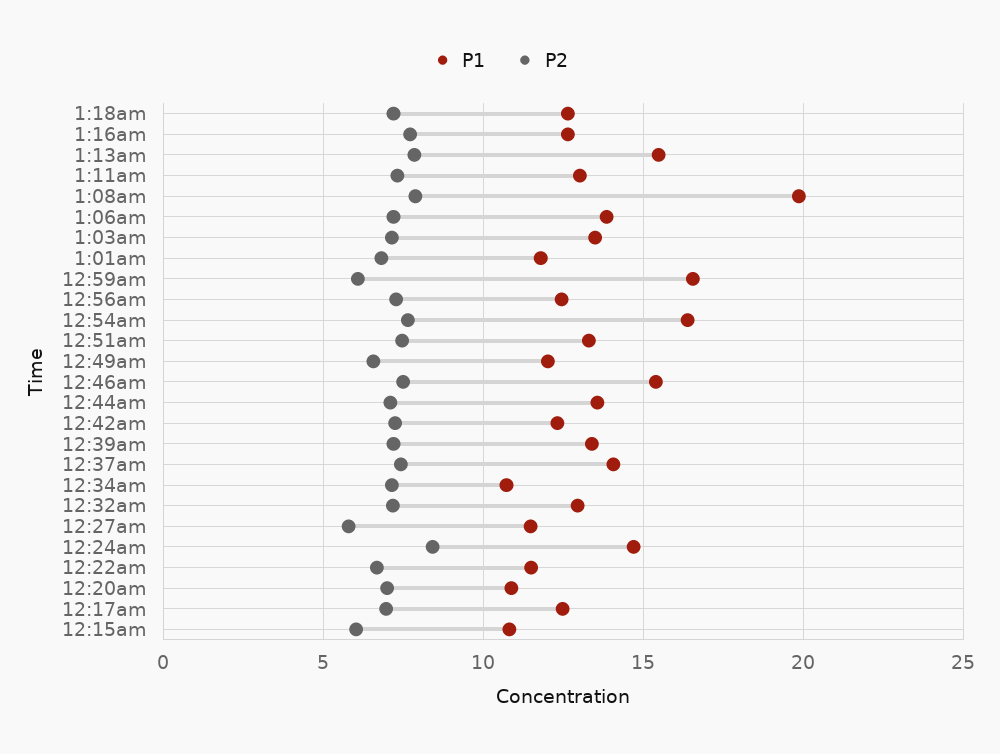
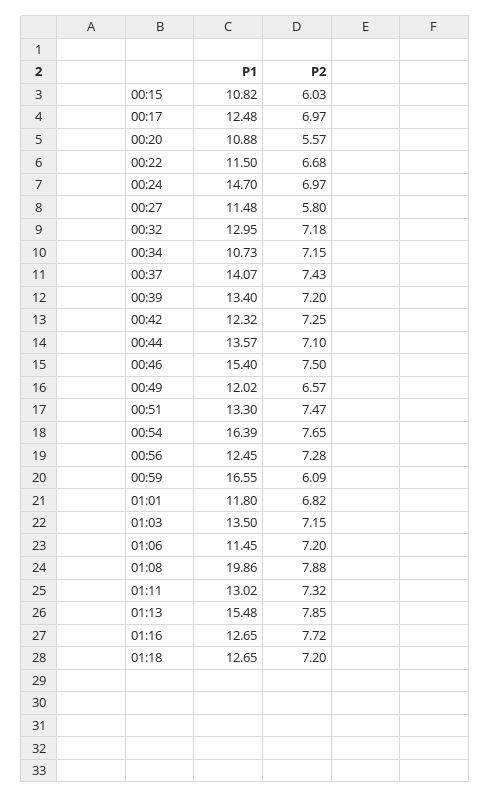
P1, 1:06am: 14 -> 11.45
P2, 12:24am: 8.5 -> 6.97
P2, 12:20am: 7 -> 5.57

